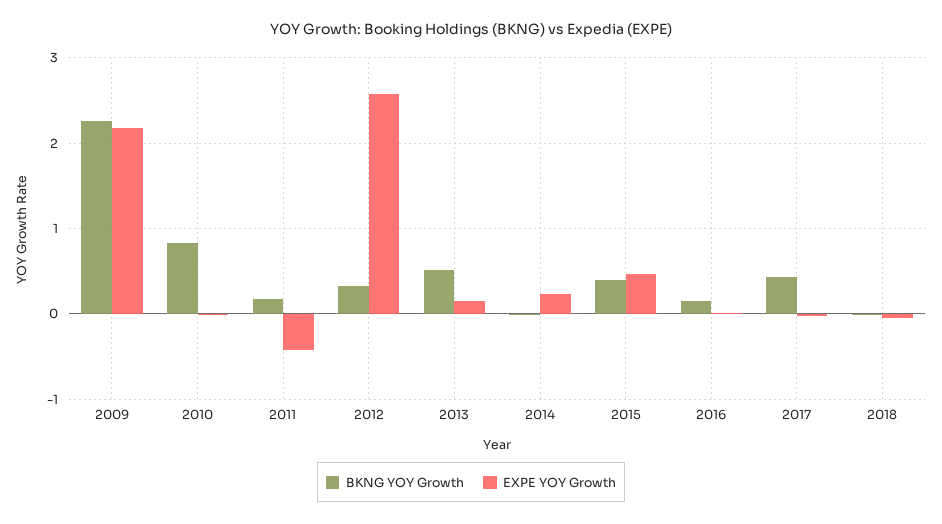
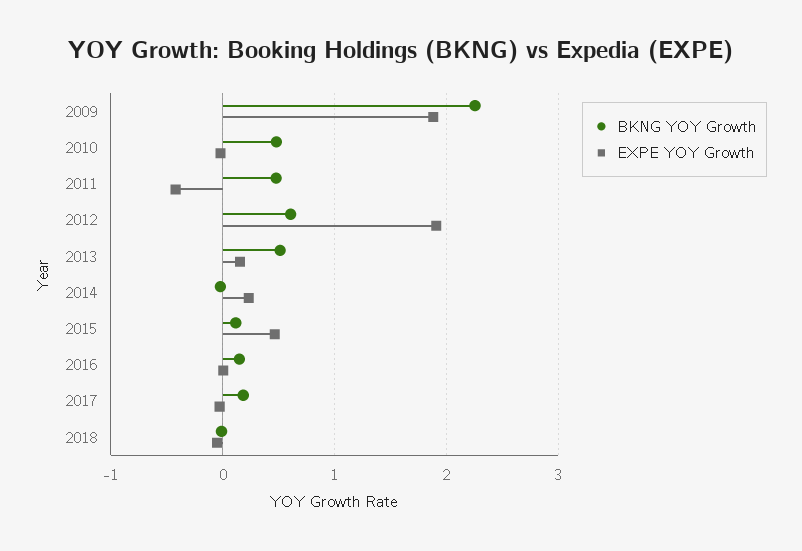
EXPE YOY Growth, 2009: 2.2 -> 1.9
BKNG YOY Growth, 2010: 0.8 -> 0.5
BKNG YOY Growth, 2011: 0.2 -> 0.5
BKNG YOY Growth, 2012: 0.3 -> 0.6
EXPE YOY Growth, 2012: 2.6 -> 1.9
BKNG YOY Growth, 2015: 0.4 -> 0.1
BKNG YOY Growth, 2017: 0.4 -> 0.2

